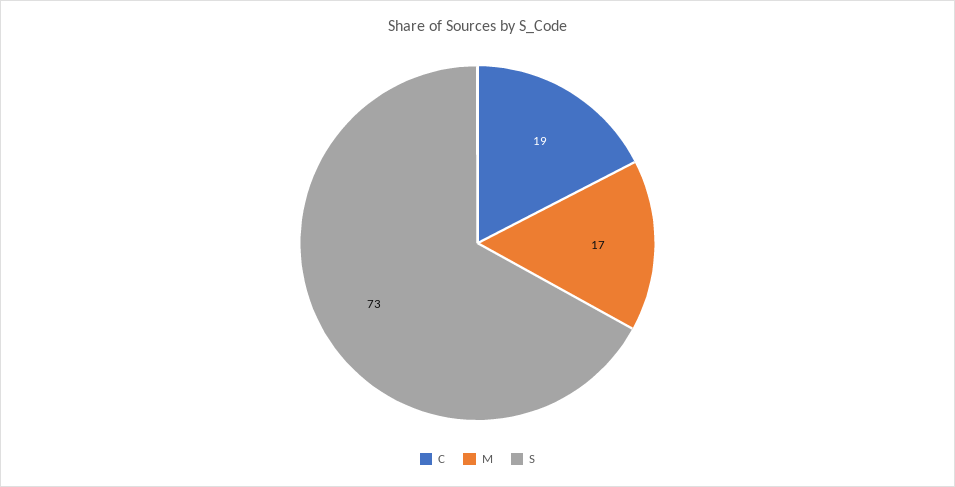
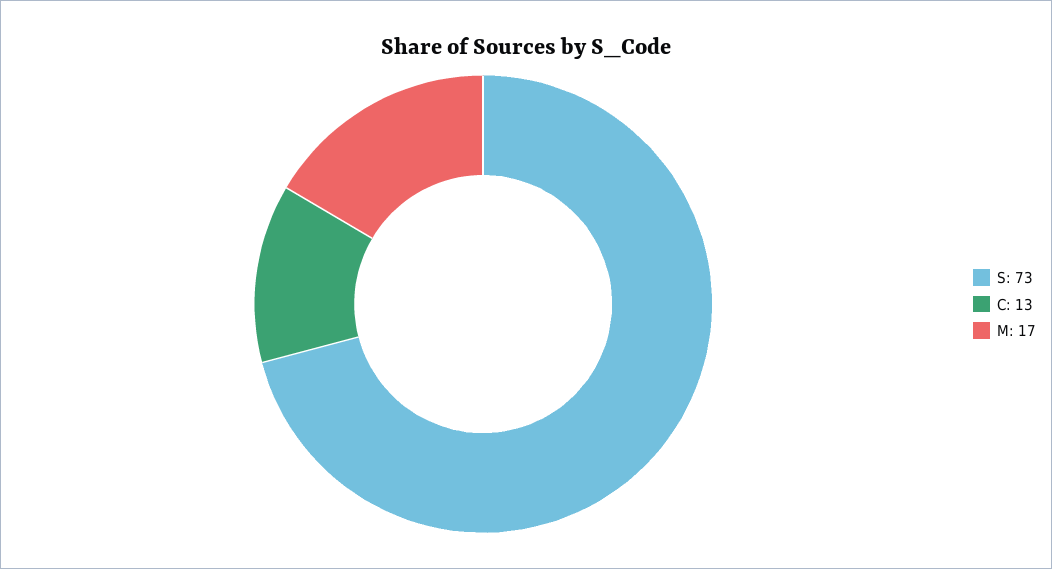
C: 19 -> 13

